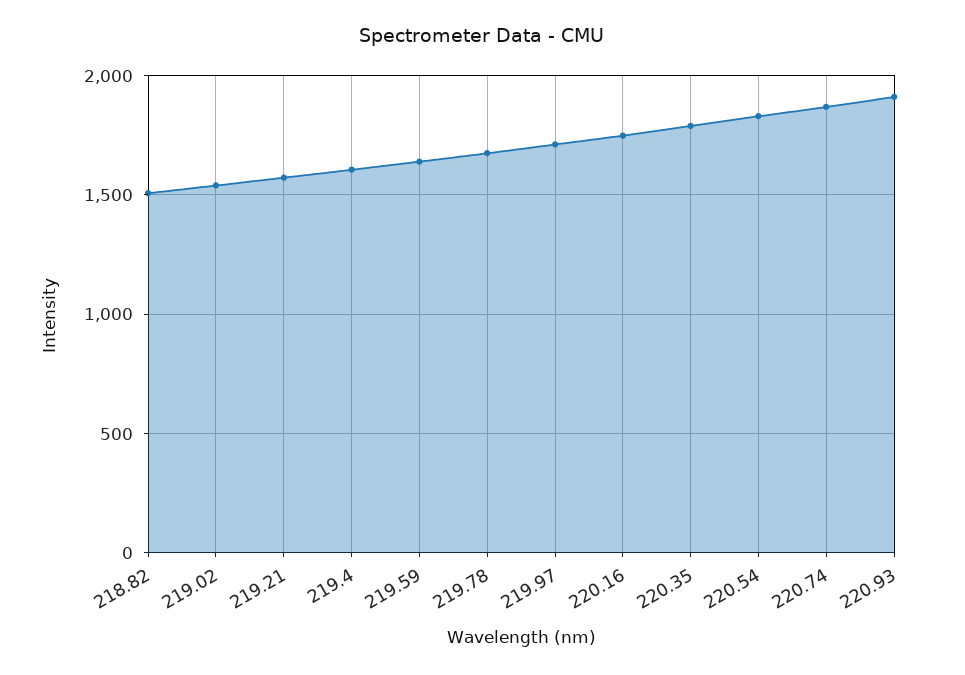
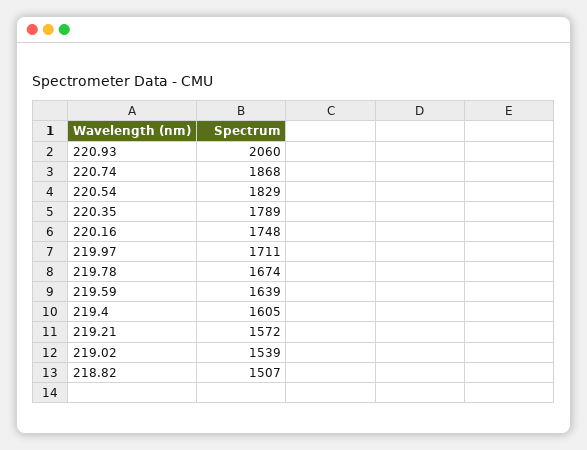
220.93: 1900 -> 2060

